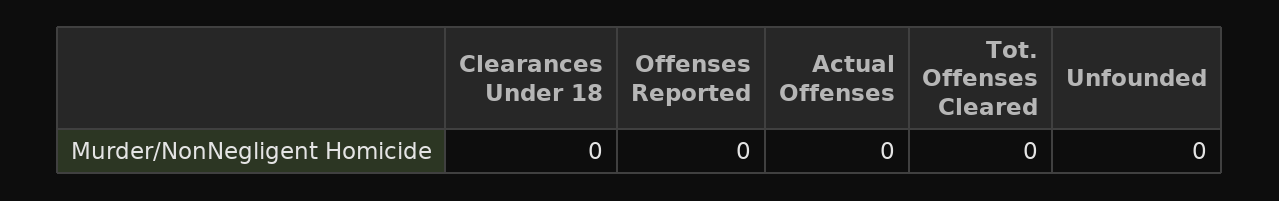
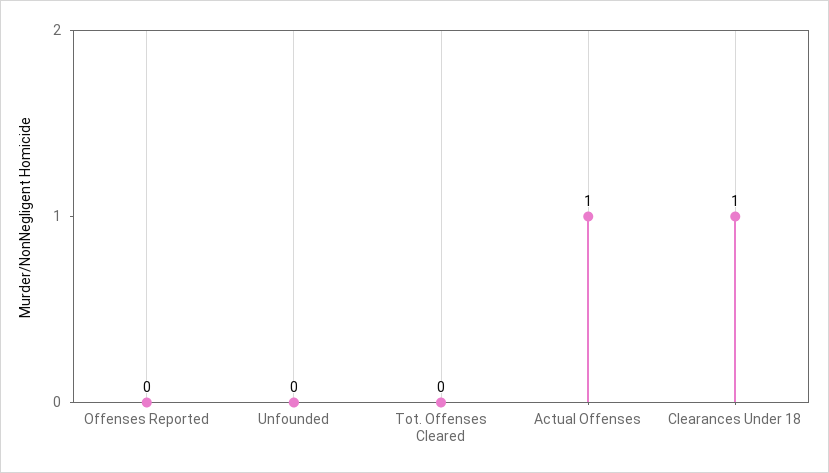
Clearances Under 18: 0 -> 1
Actual Offenses: 0 -> 1

